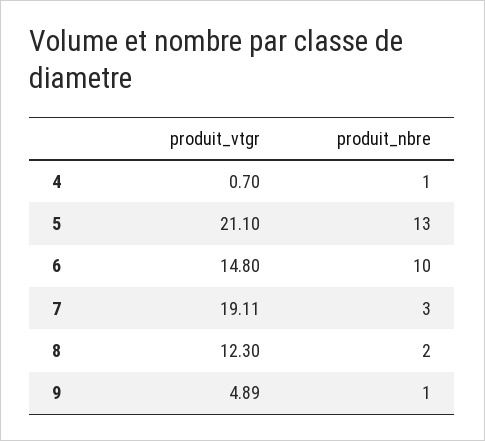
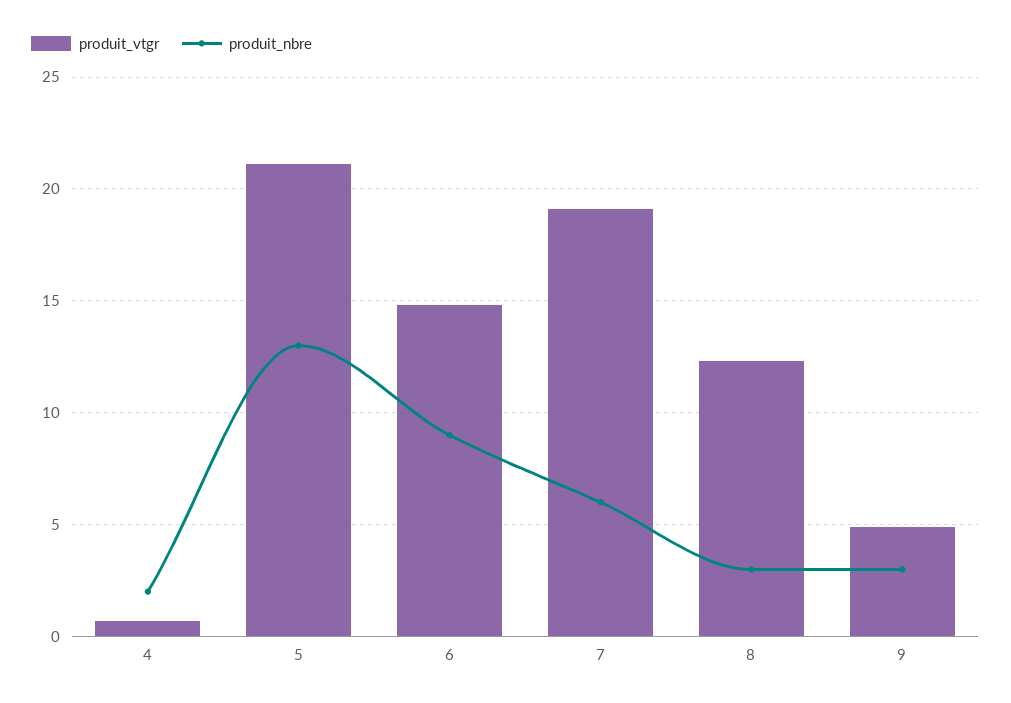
produit_nbre, 4: 1 -> 2
produit_nbre, 6: 10 -> 9
produit_nbre, 7: 3 -> 6
produit_nbre, 8: 2 -> 3
produit_nbre, 9: 1 -> 3

